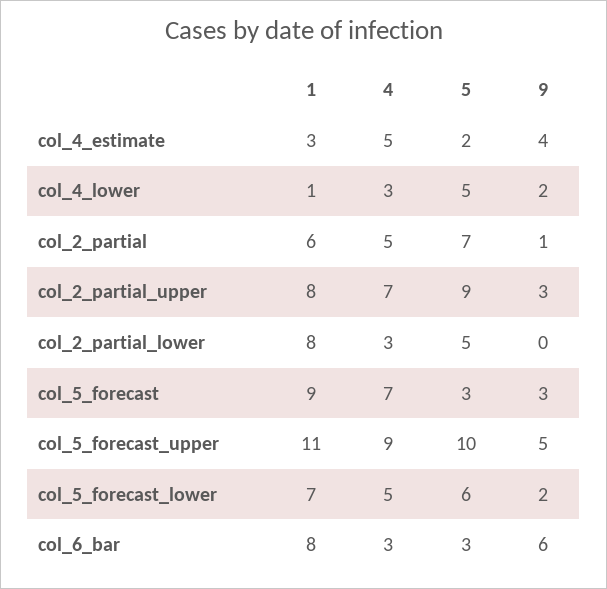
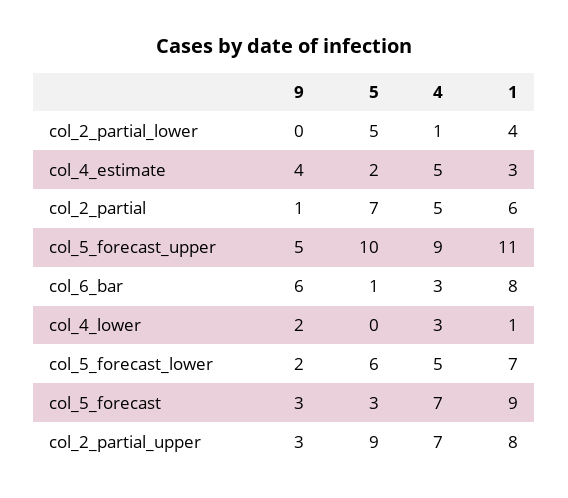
5, col_4_lower: 5 -> 0
1, col_2_partial_lower: 8 -> 4
4, col_2_partial_lower: 3 -> 1
5, col_6_bar: 3 -> 1

